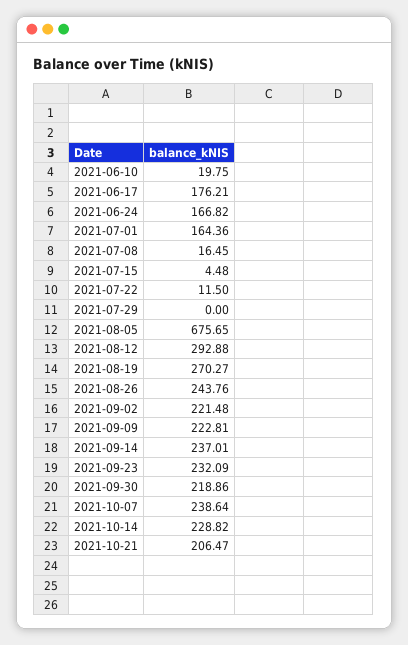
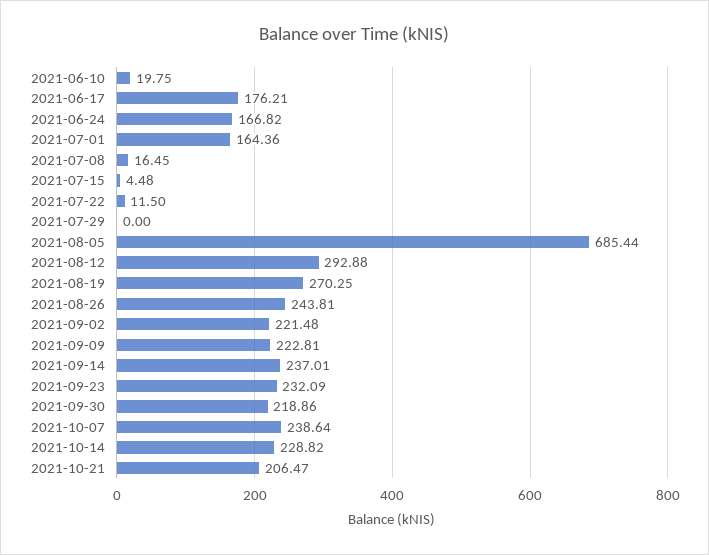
2021-08-05: 675.65 -> 685.44
2021-08-19: 270.27 -> 270.25
2021-08-26: 243.76 -> 243.81

